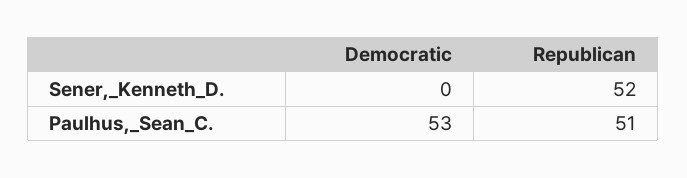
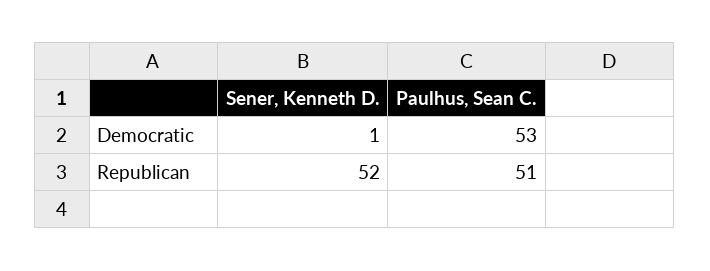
Democratic, Sener,_Kenneth_D.: 0 -> 1

